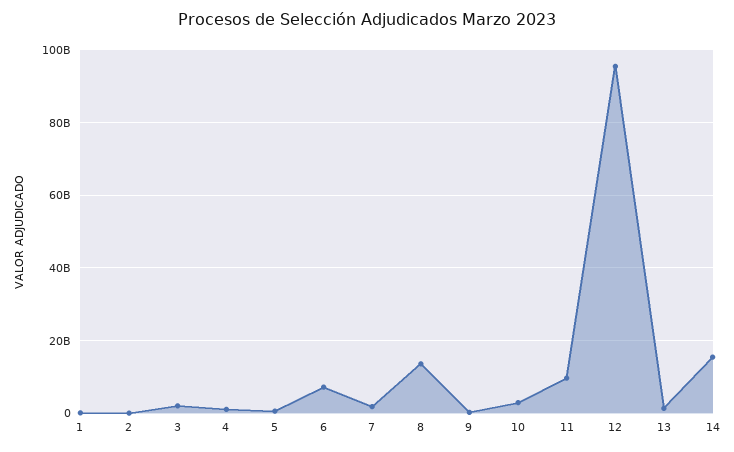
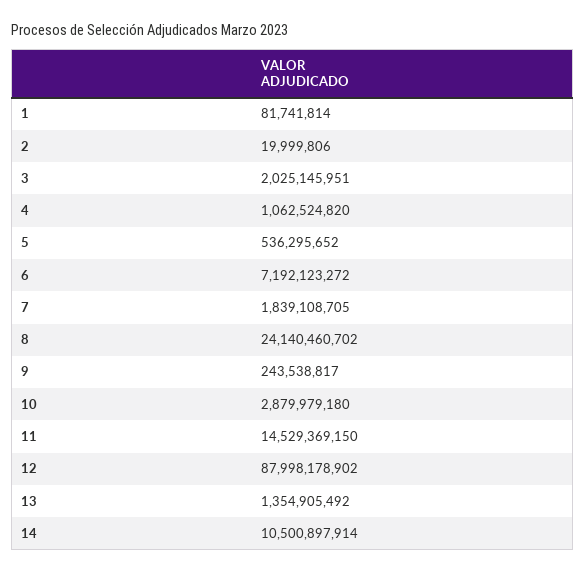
8: 14000000000 -> 24140460702
11: 10000000000 -> 14529369150
12: 96000000000 -> 87998178902
14: 16000000000 -> 10500897914

